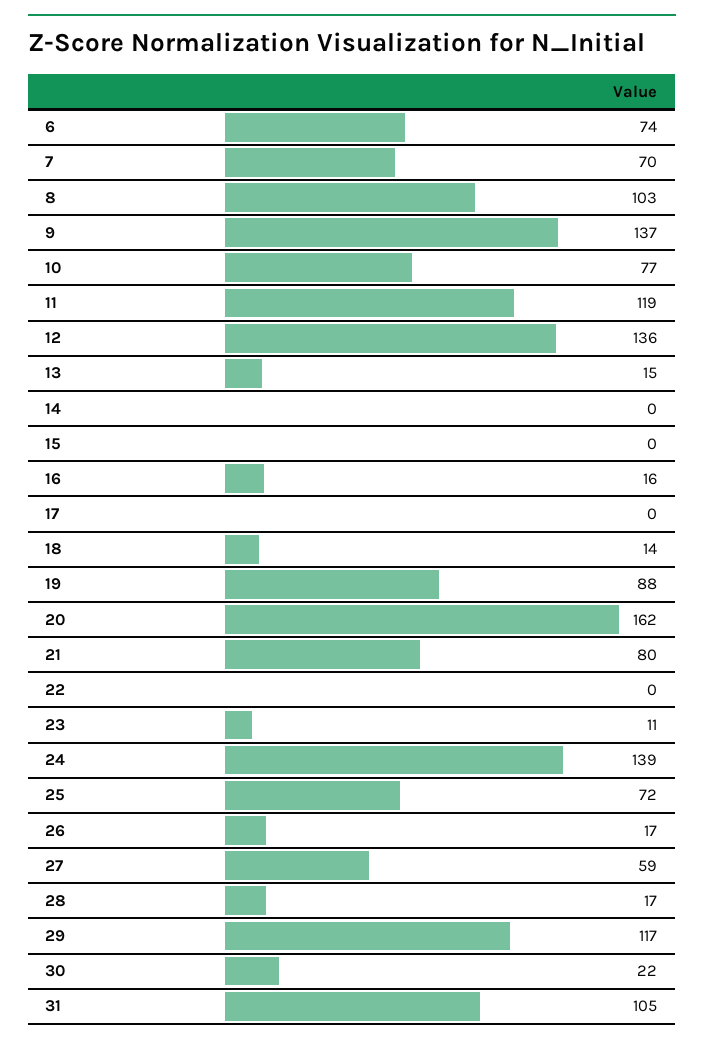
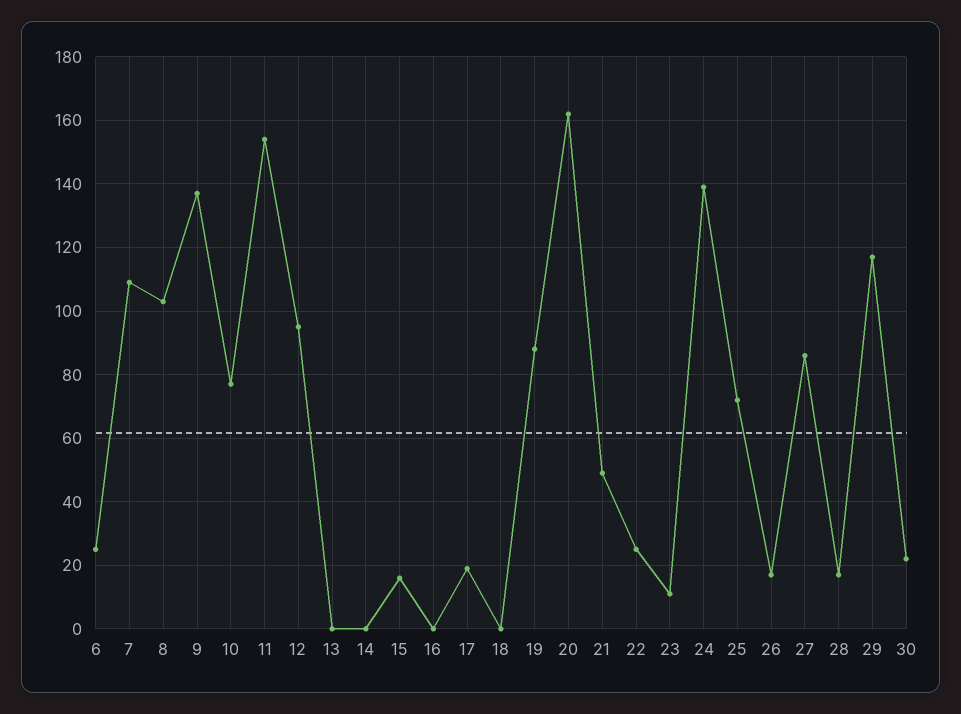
6: 74 -> 25
7: 70 -> 110
11: 119 -> 155
12: 136 -> 95
13: 15 -> 0
15: 0 -> 15
16: 16 -> 0
17: 0 -> 20
18: 14 -> 0
21: 80 -> 50
22: 0 -> 25
27: 59 -> 85
31: 105 -> none

